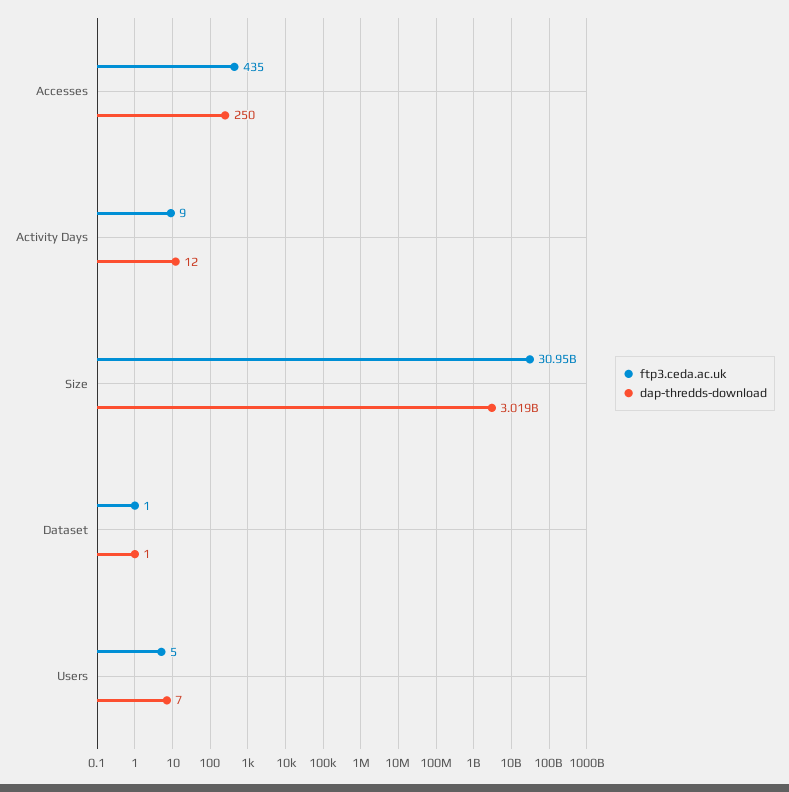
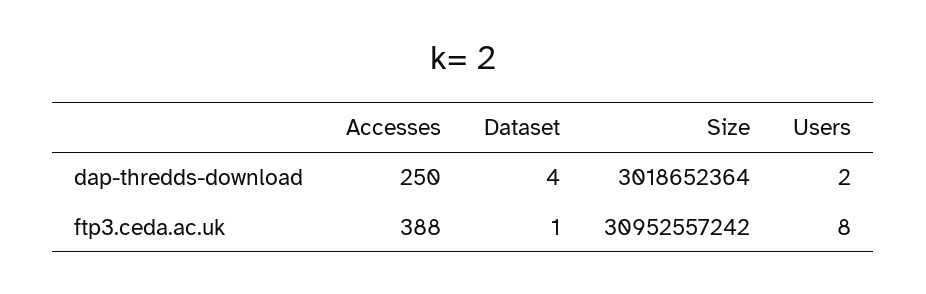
ftp3.ceda.ac.uk, Accesses: 435 -> 388
ftp3.ceda.ac.uk, Activity Days: 9 -> none
dap-thredds-download, Activity Days: 12 -> none
dap-thredds-download, Dataset: 1 -> 4
ftp3.ceda.ac.uk, Users: 5 -> 8
dap-thredds-download, Users: 7 -> 2

